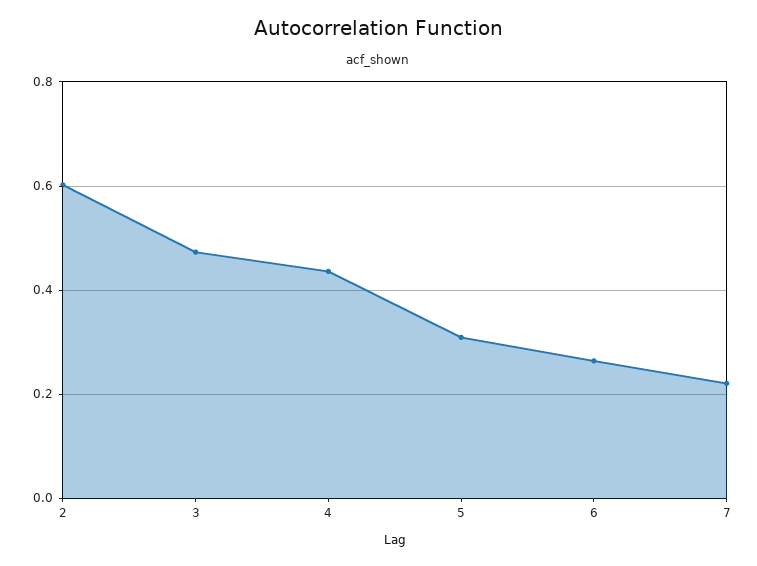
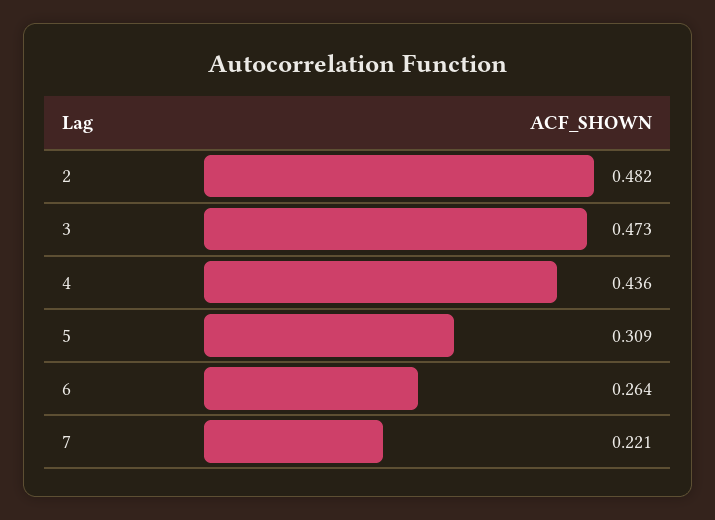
2: 0.6 -> 0.482

